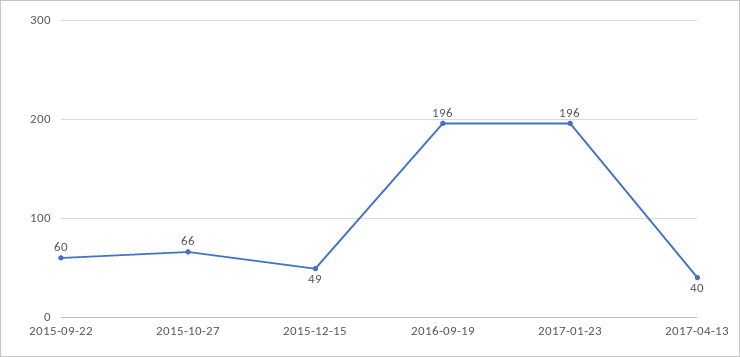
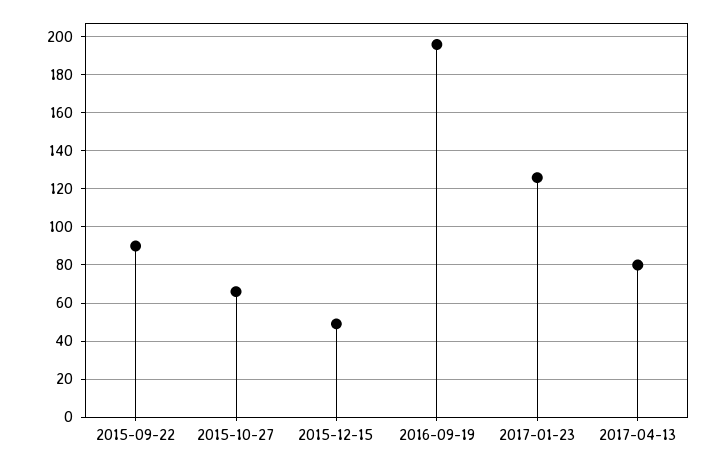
2015-09-22: 60 -> 90
2017-01-23: 196 -> 125
2017-04-13: 40 -> 80

